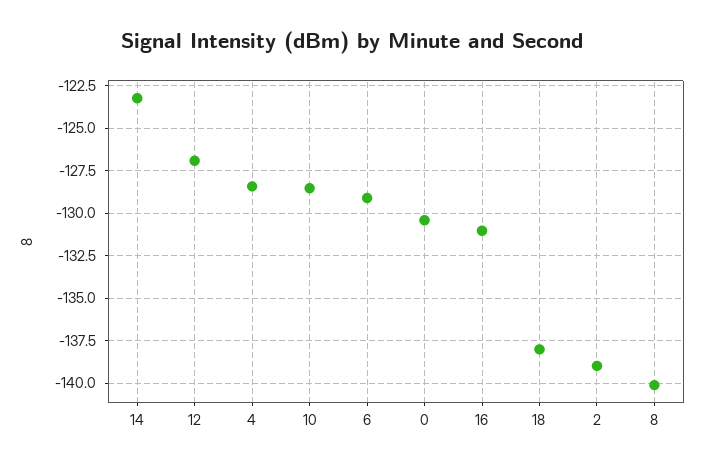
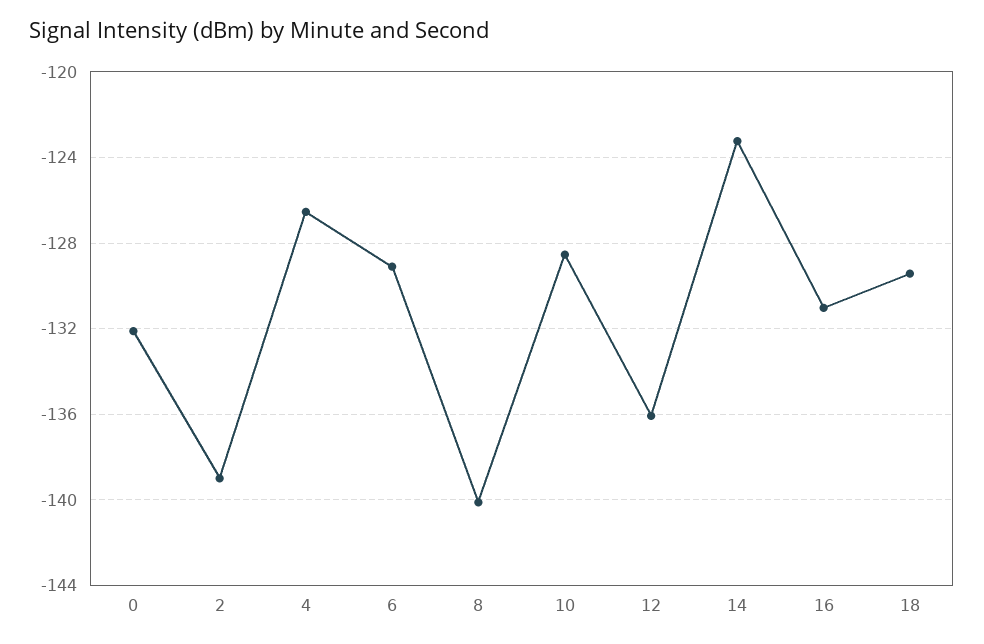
12: -127 -> -136
4: -128.5 -> -126.5
0: -130.5 -> -132
18: -138 -> -129.5

